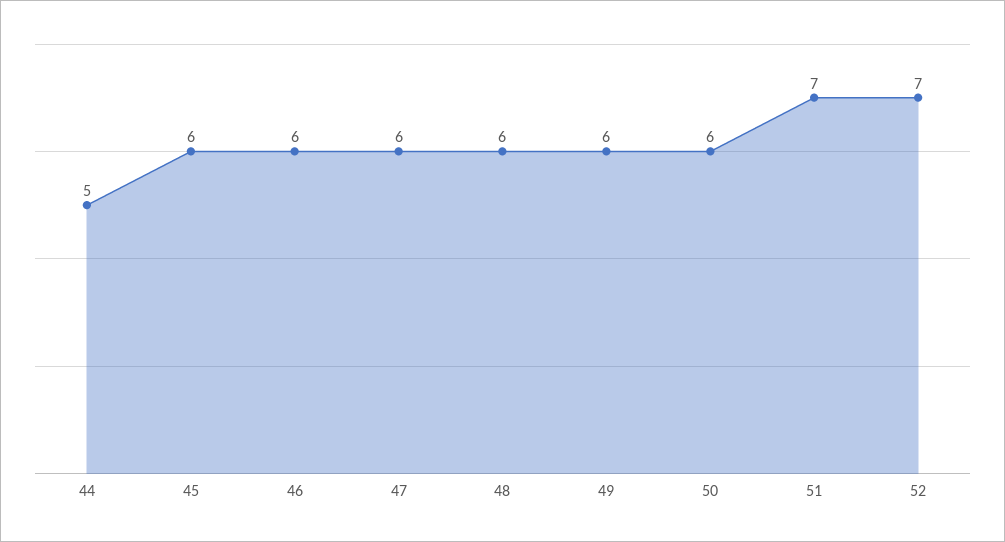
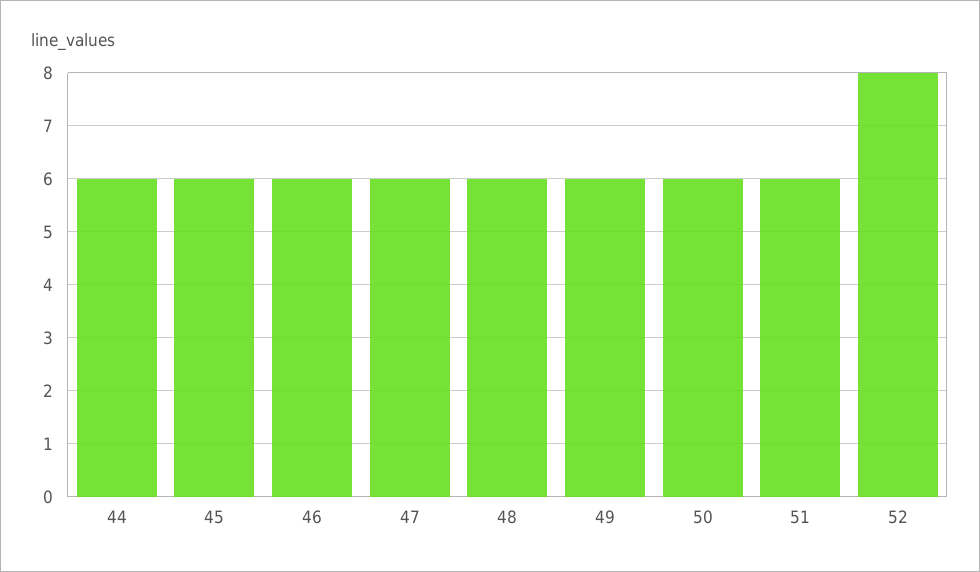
44: 5 -> 6
51: 7 -> 6
52: 7 -> 8

